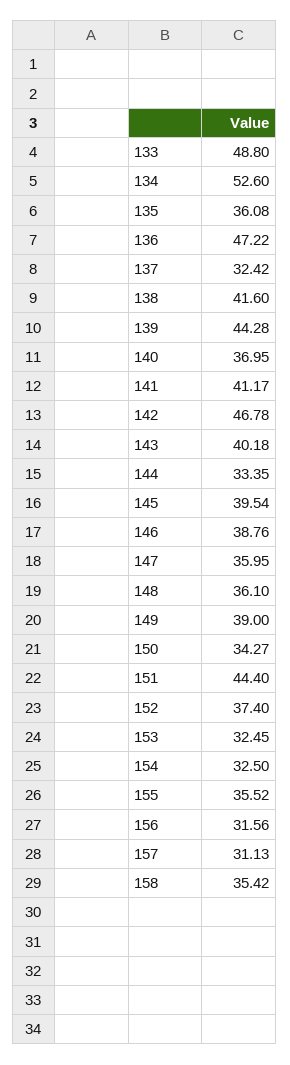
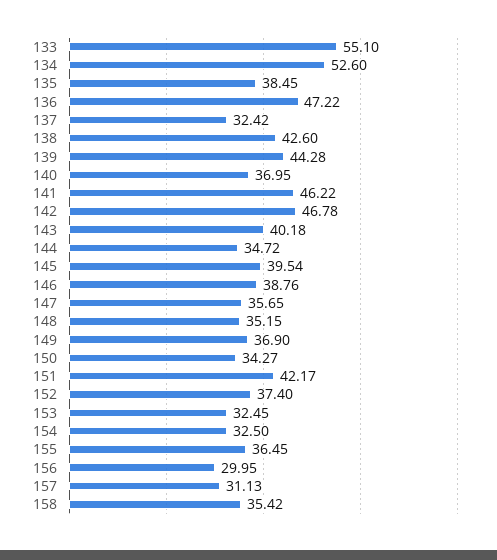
133: 48.8 -> 55.1
135: 36.08 -> 38.45
138: 41.6 -> 42.6
141: 41.17 -> 46.22
144: 33.35 -> 34.72
147: 35.95 -> 35.65
148: 36.1 -> 35.15
149: 39 -> 36.9
151: 44.4 -> 42.17
155: 35.52 -> 36.45
156: 31.56 -> 29.95

